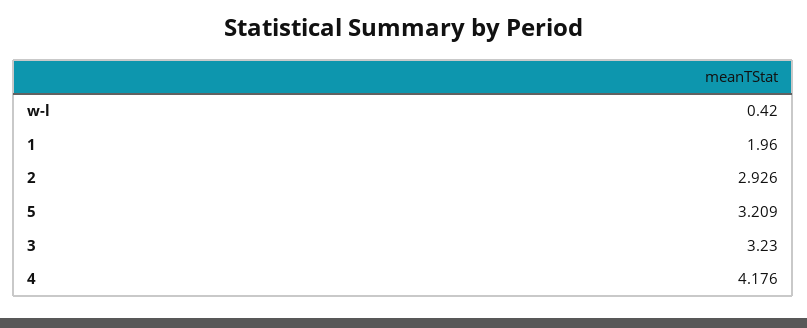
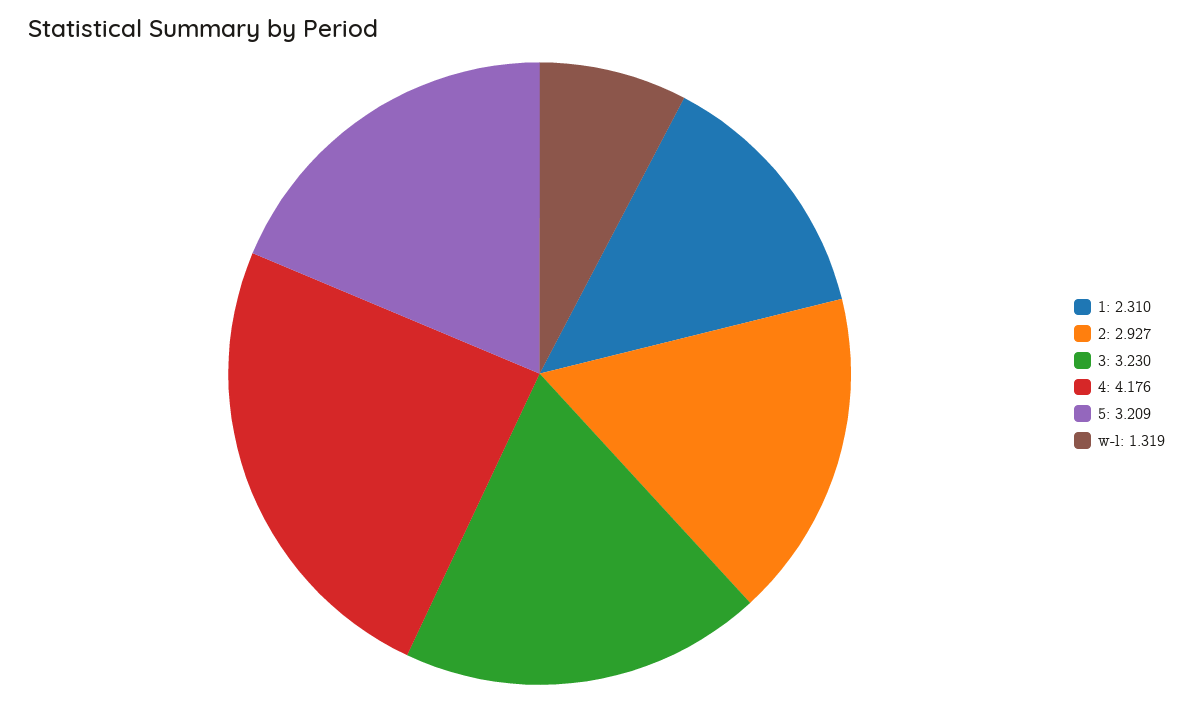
w-l: 0.42 -> 1.319
1: 1.96 -> 2.31
2: 2.926 -> 2.927

